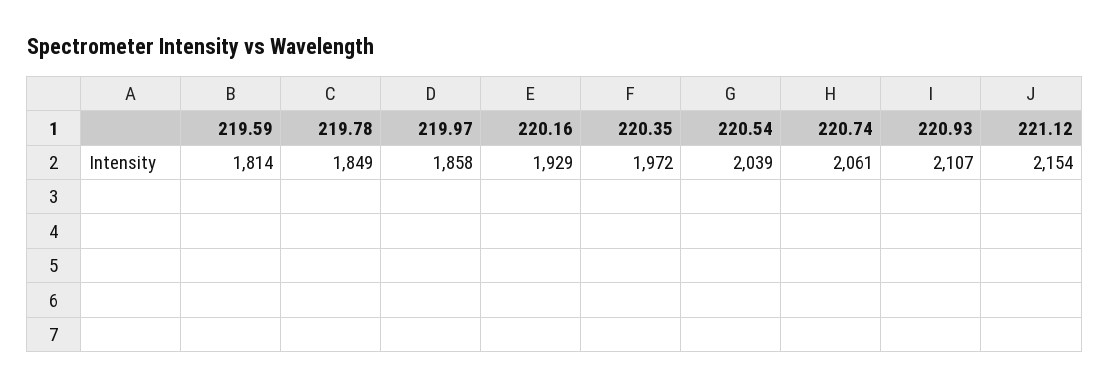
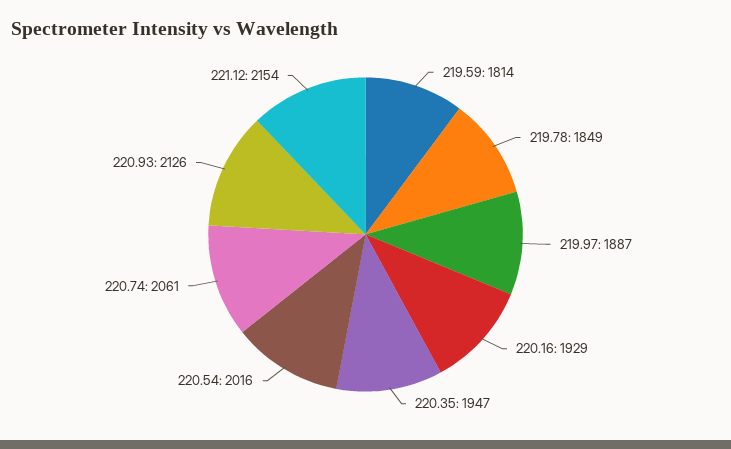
219.97: 1858 -> 1887
220.35: 1972 -> 1947
220.54: 2039 -> 2016
220.93: 2107 -> 2126

